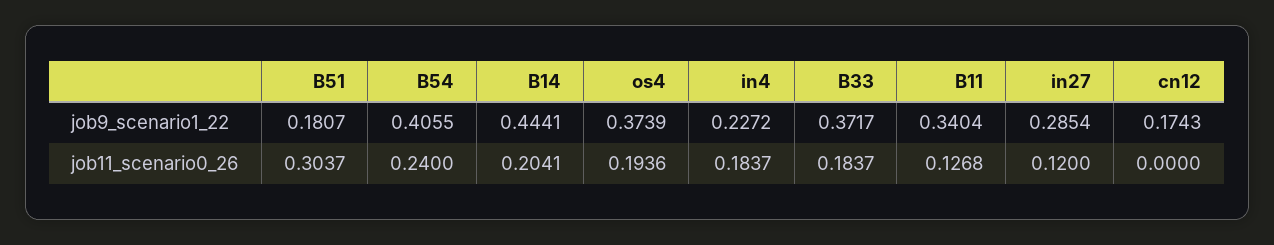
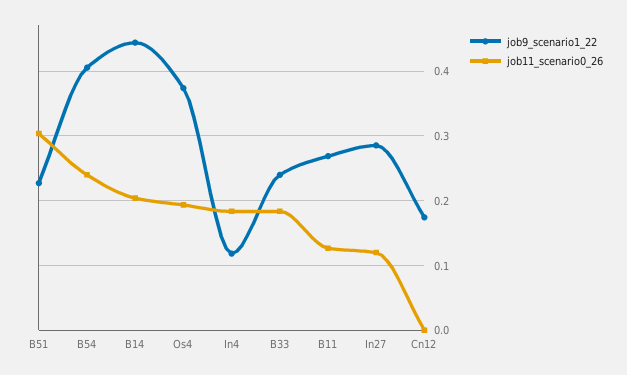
job9_scenario1_22, B51: 0.1807 -> 0.23
job9_scenario1_22, in4: 0.2272 -> 0.12
job9_scenario1_22, B33: 0.3717 -> 0.24
job9_scenario1_22, B11: 0.3404 -> 0.27

